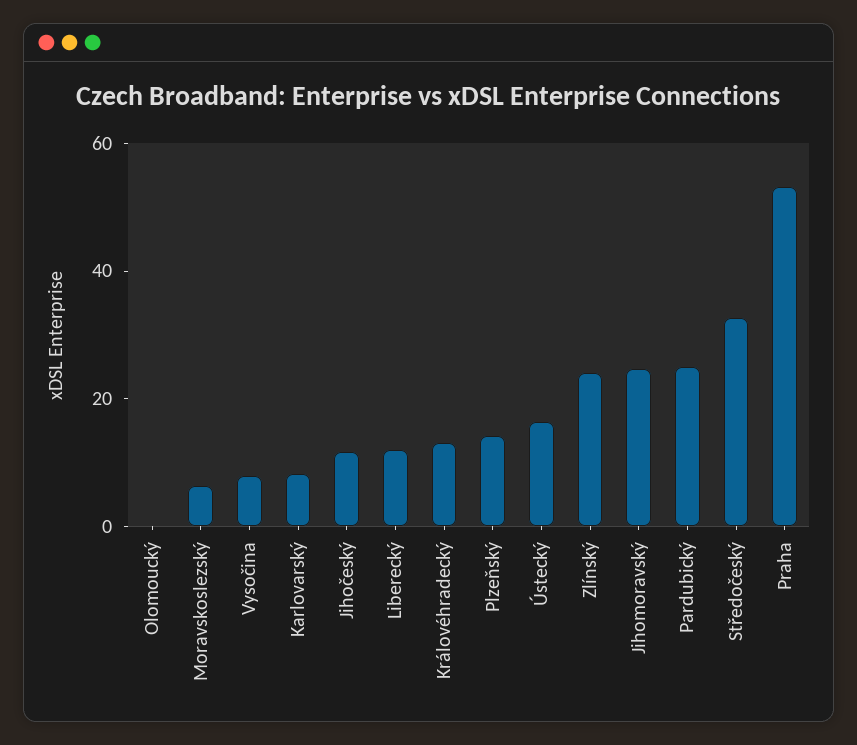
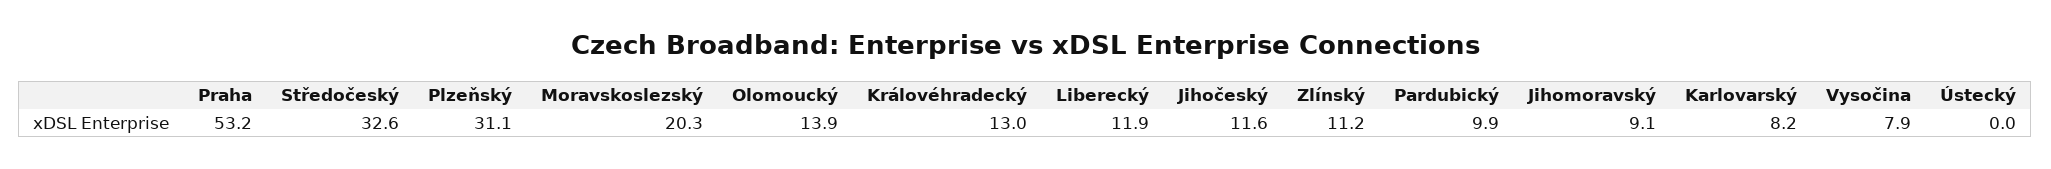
Olomoucký: 0 -> 13.9
Moravskoslezský: 5 -> 20.3
Plzeňský: 15 -> 31.1
Ústecký: 15 -> 0
Zlínský: 25 -> 11.2
Jihomoravský: 25 -> 9.1
Pardubický: 25 -> 9.9

